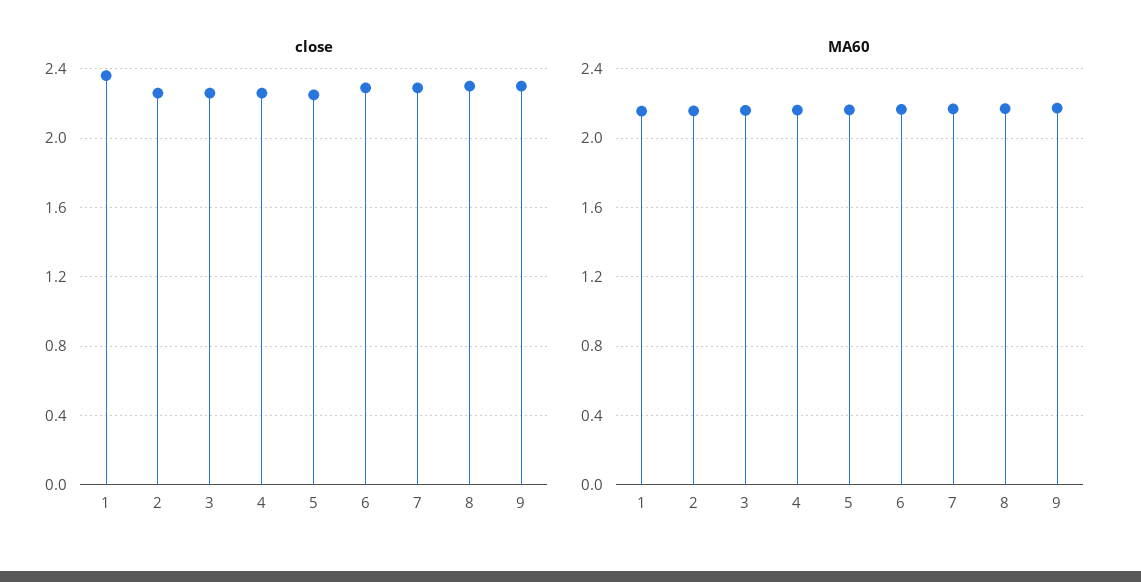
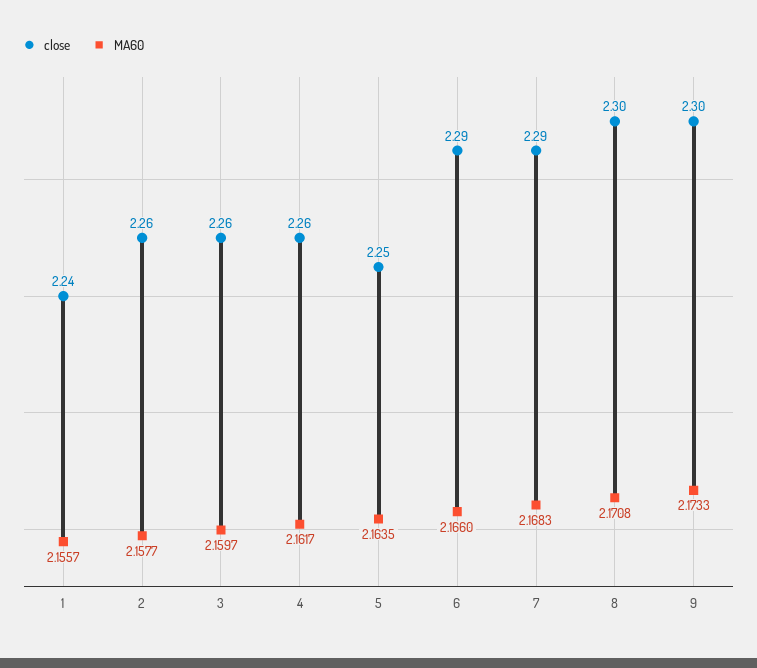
close, 1: 2.35 -> 2.24

